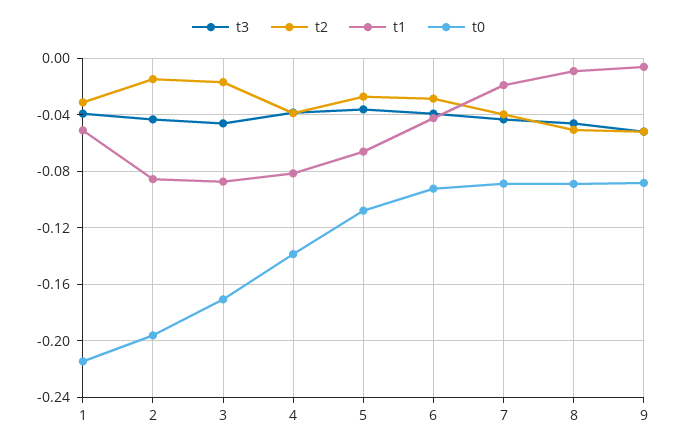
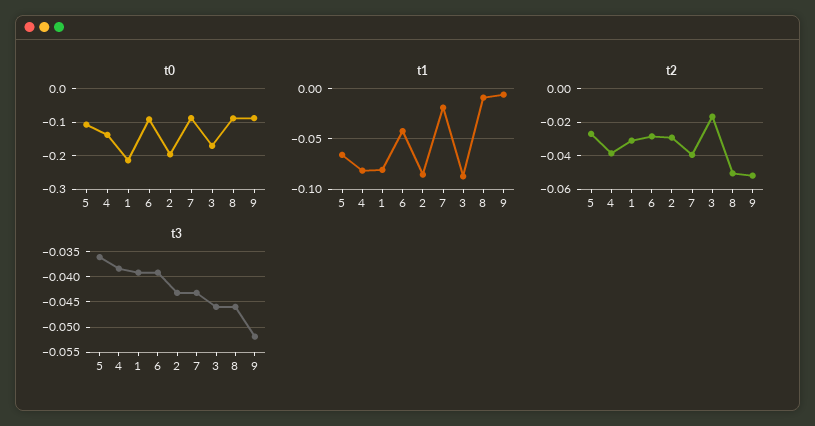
t1, 1: -0.05 -> -0.08
t2, 2: -0.015 -> -0.03

